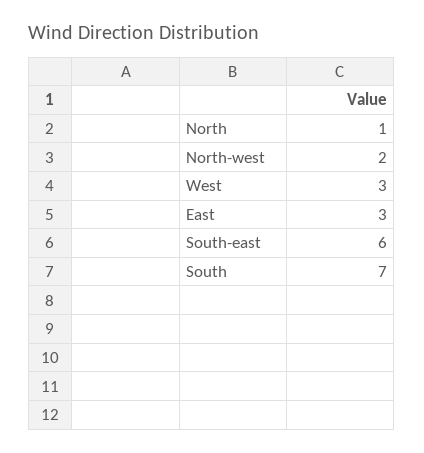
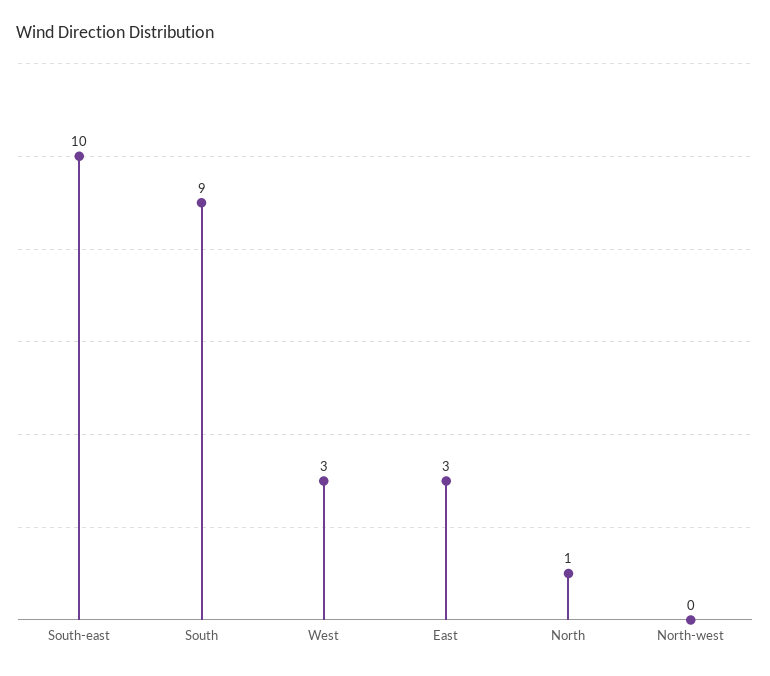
North-west: 2 -> 0
South-east: 6 -> 10
South: 7 -> 9

